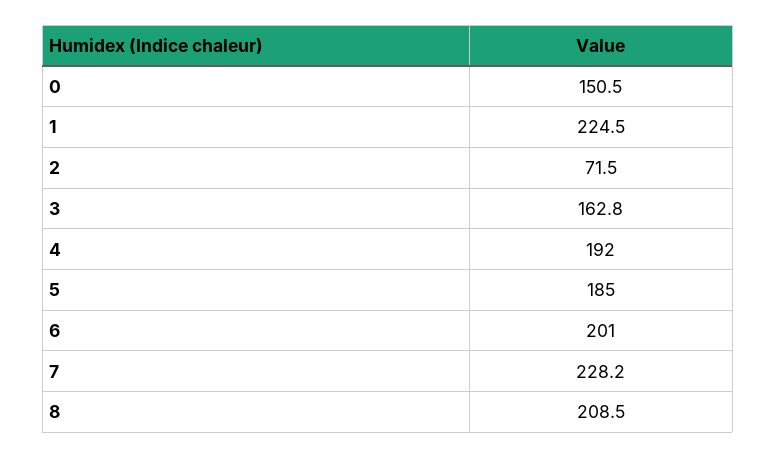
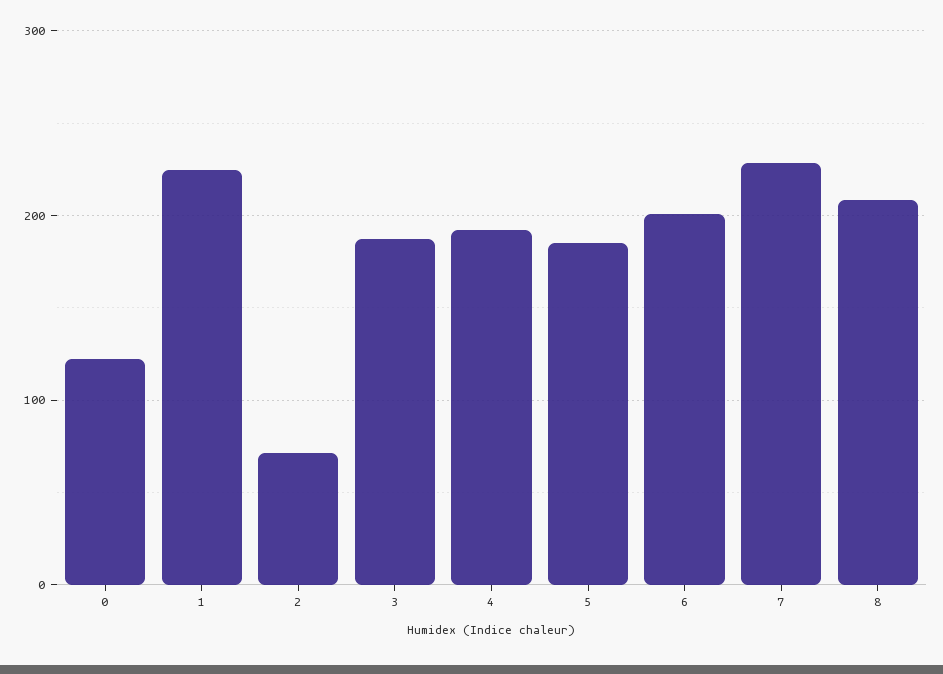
0: 150.5 -> 120
3: 162.8 -> 190

